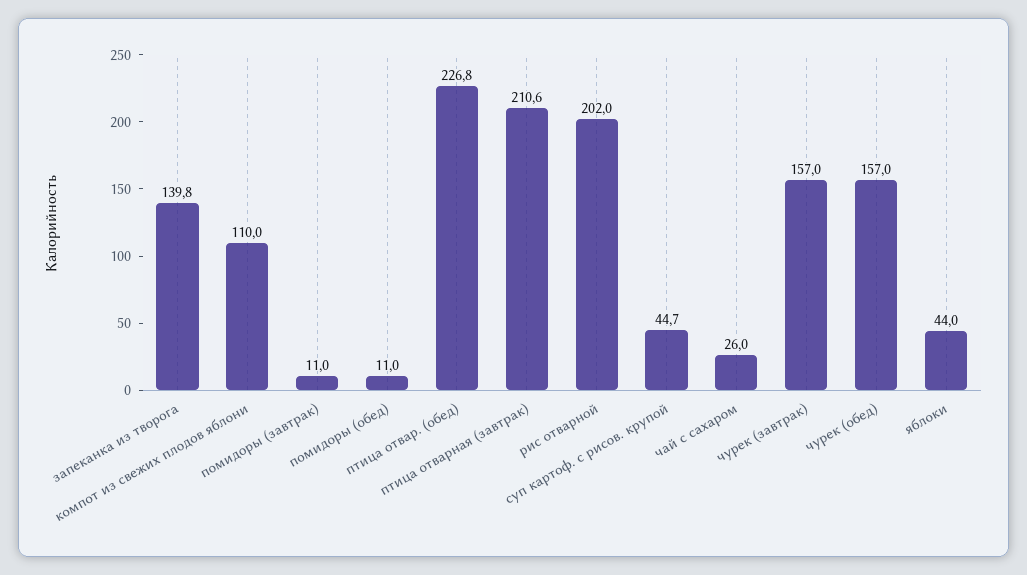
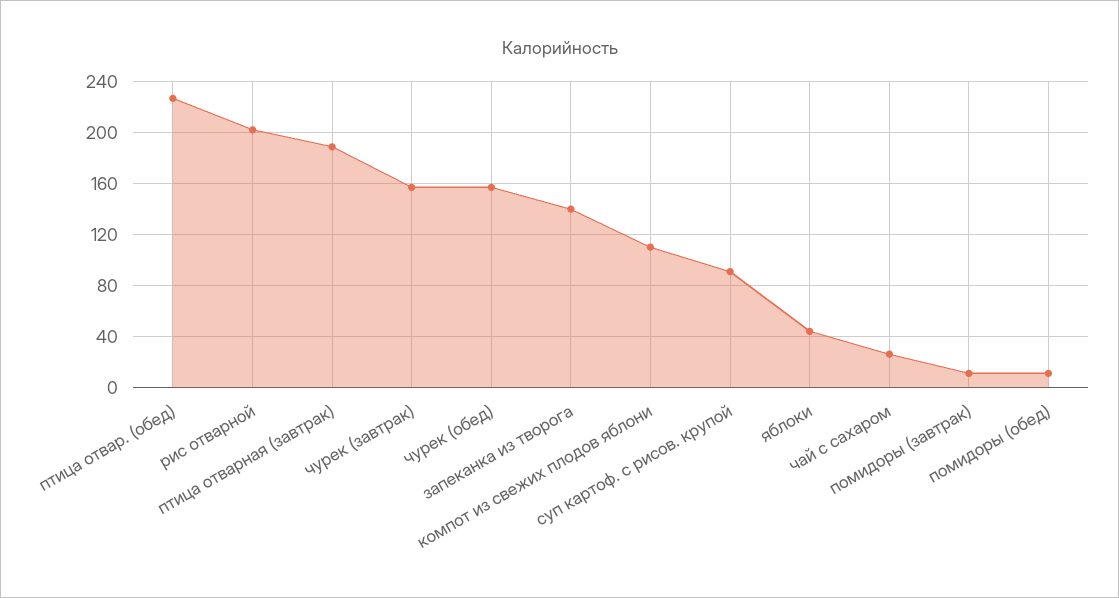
птица отварная (завтрак): 210.6 -> 190
суп картоф. с рисов. крупой: 44.7 -> 90

